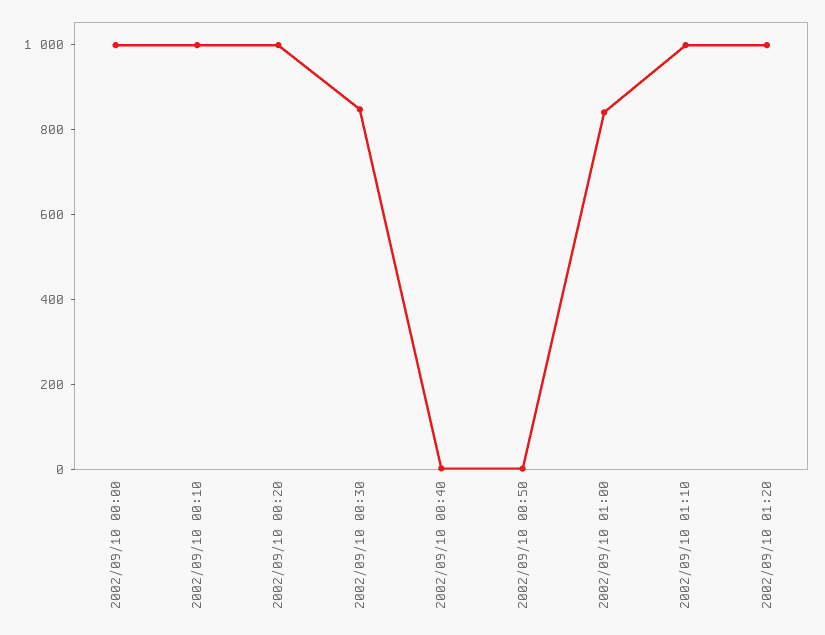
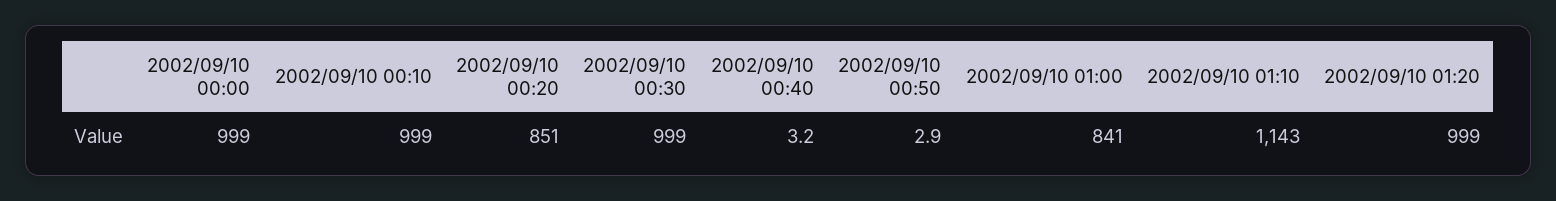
2002/09/10 00:20: 1000 -> 851
2002/09/10 00:30: 850 -> 999
2002/09/10 01:10: 1000 -> 1143

